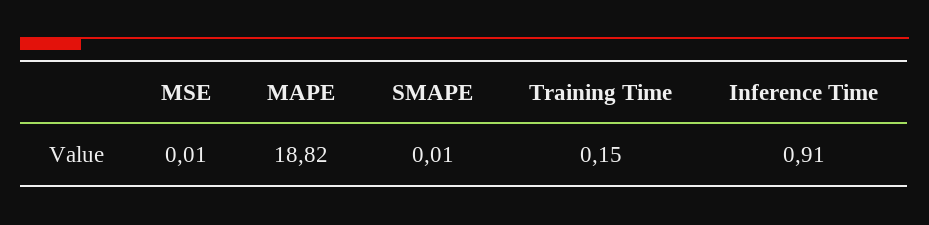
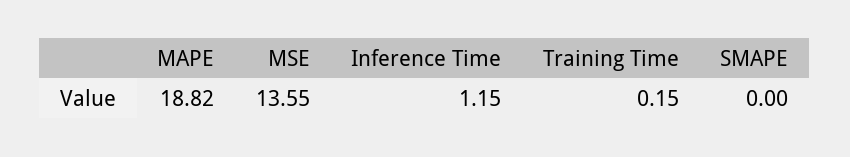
MSE: 0.01 -> 13.55
SMAPE: 0.01 -> 0
Inference Time: 0.91 -> 1.15

